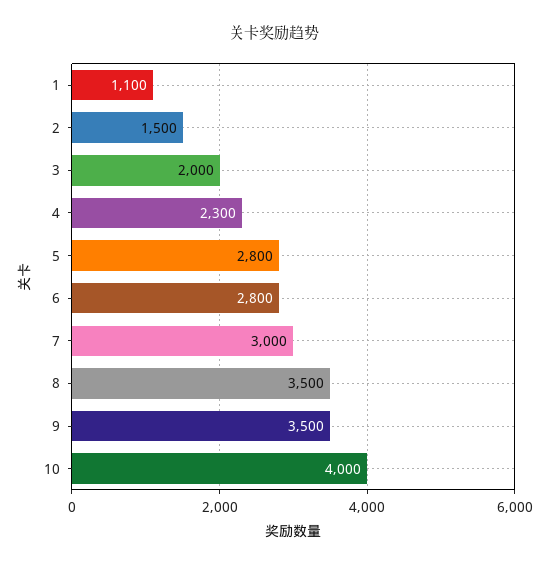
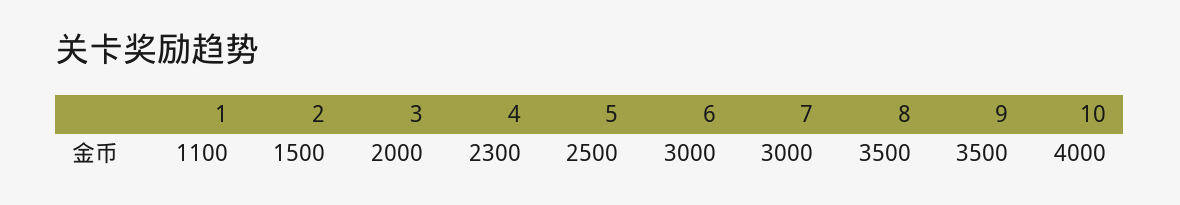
5: 2800 -> 2500
6: 2800 -> 3000

